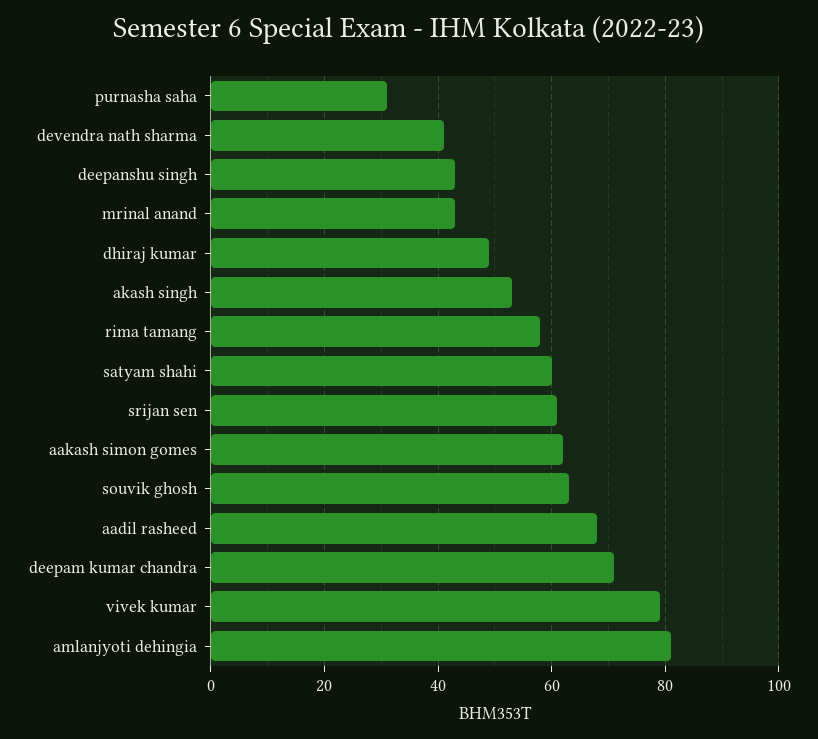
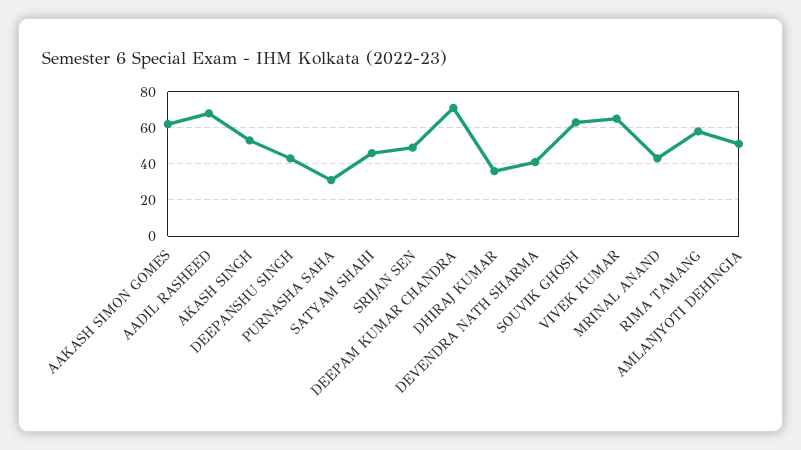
dhiraj kumar: 50 -> 35
satyam shahi: 60 -> 45
srijan sen: 60 -> 50
vivek kumar: 80 -> 65
amlanjyoti dehingia: 80 -> 50

